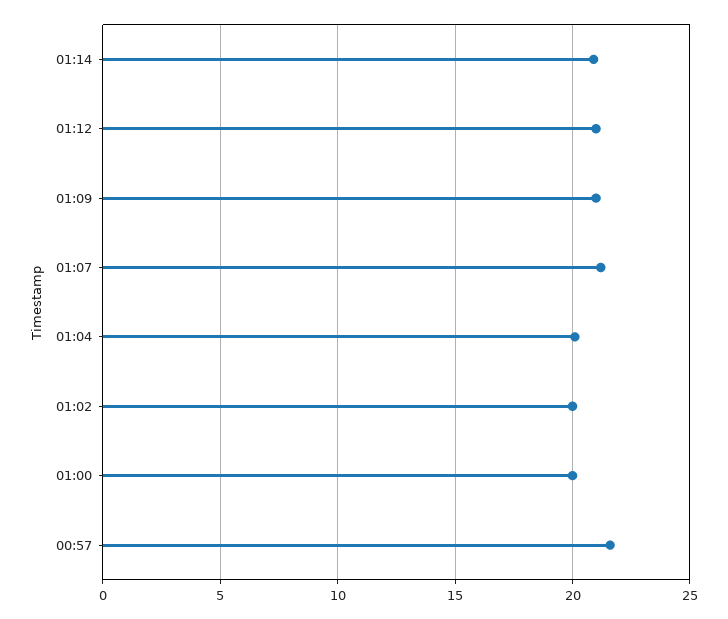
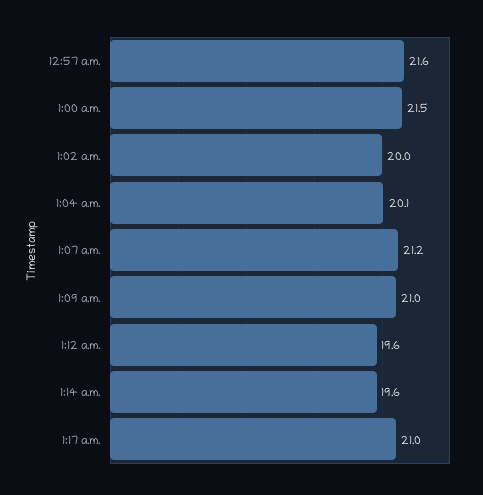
01:14: 21 -> 19.6
01:12: 21 -> 19.6
01:00: 20 -> 21.5
1:17 a.m.: none -> 21

